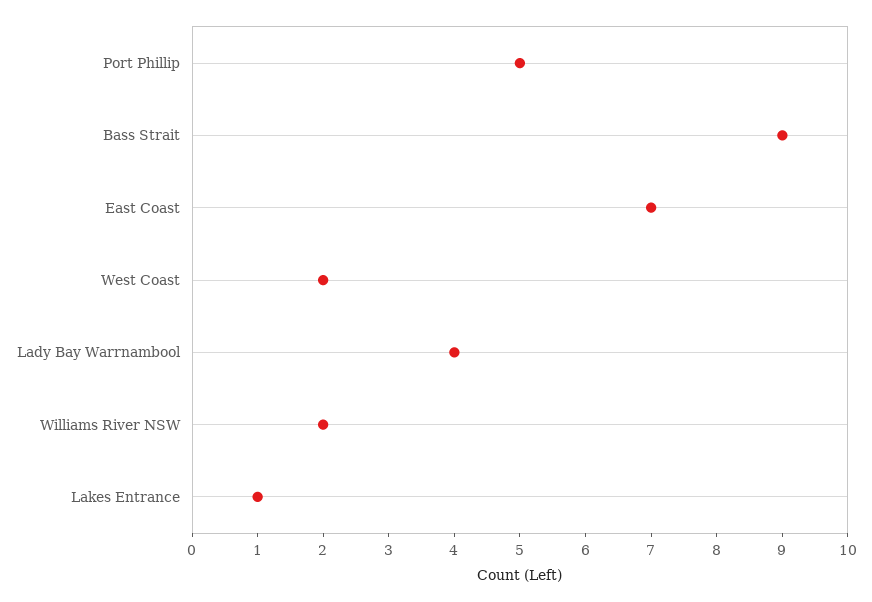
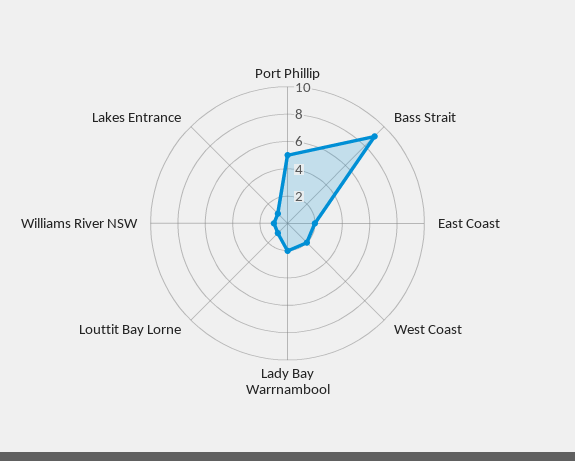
East Coast: 7 -> 2
Lady Bay Warrnambool: 4 -> 2
Williams River NSW: 2 -> 1
Louttit Bay Lorne: none -> 1

